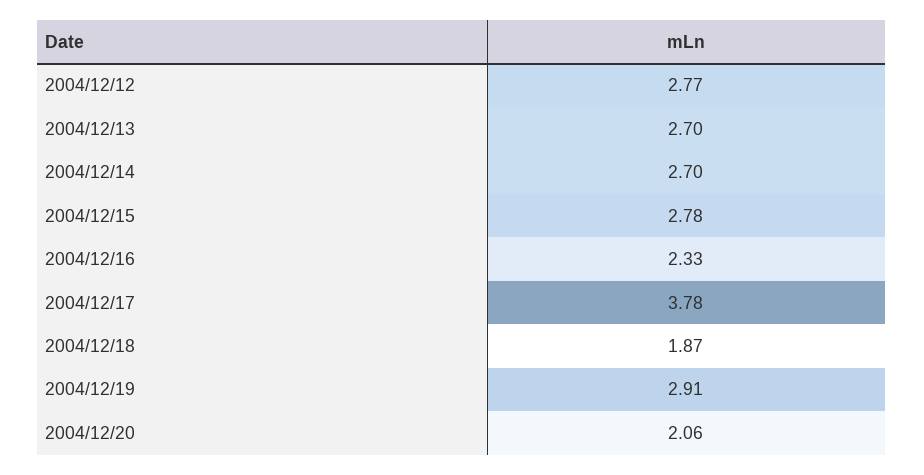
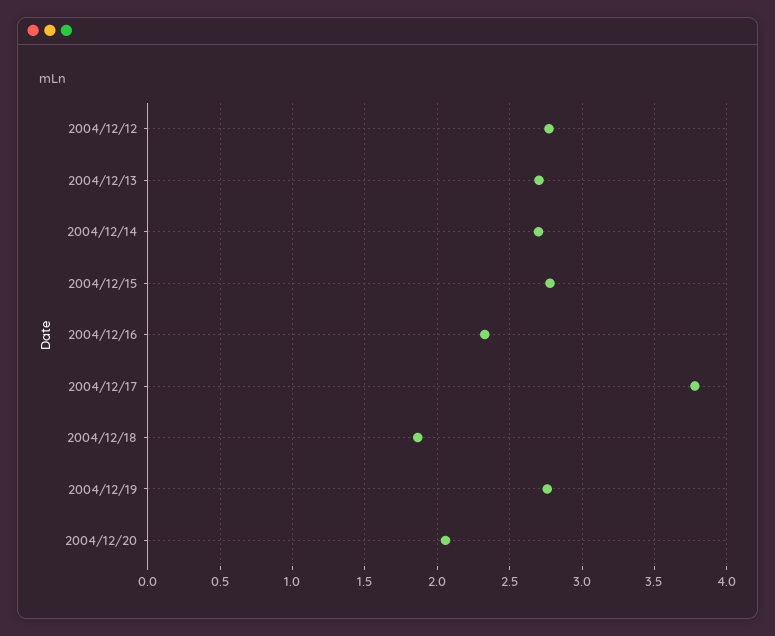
2004/12/19: 2.91 -> 2.75

